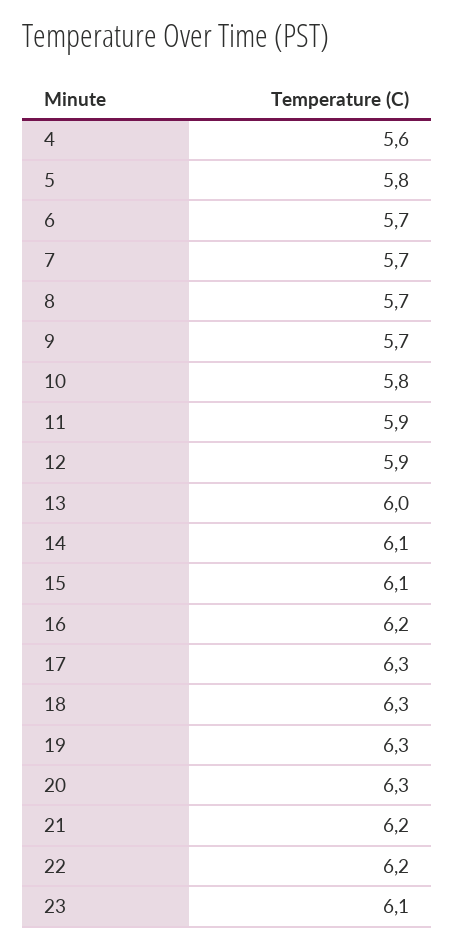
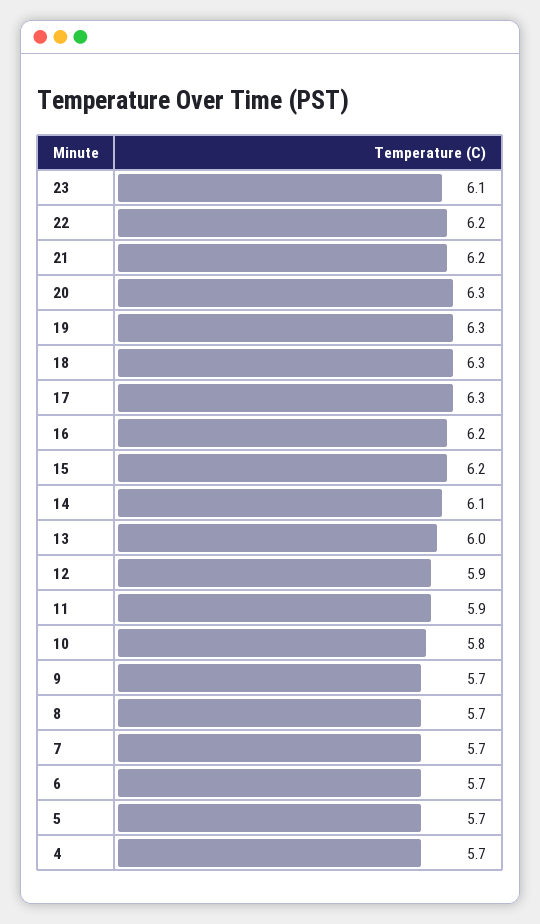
4: 5.6 -> 5.7
5: 5.8 -> 5.7
15: 6.1 -> 6.2

